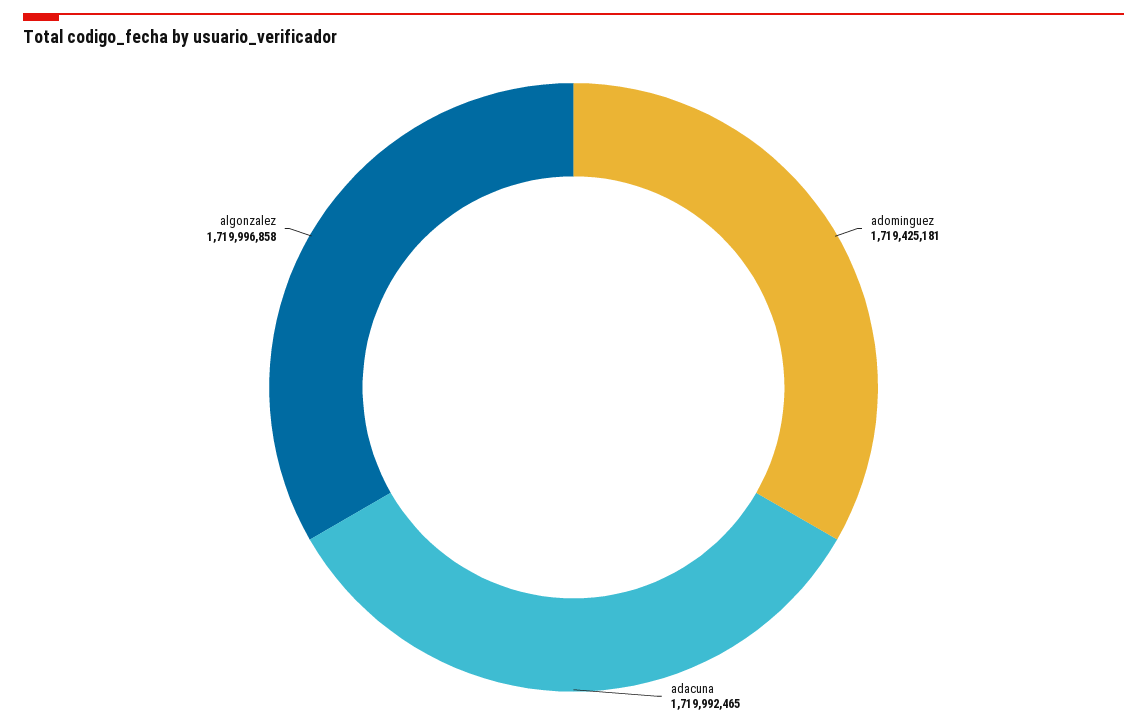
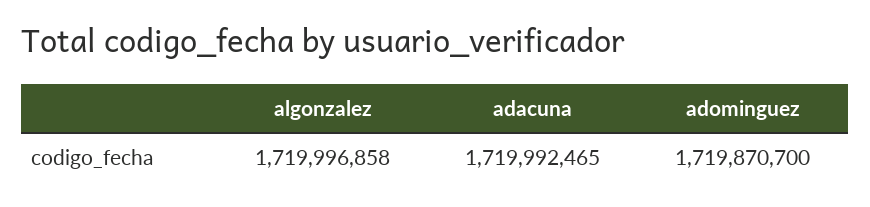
adominguez: 1719425181 -> 1719870700

